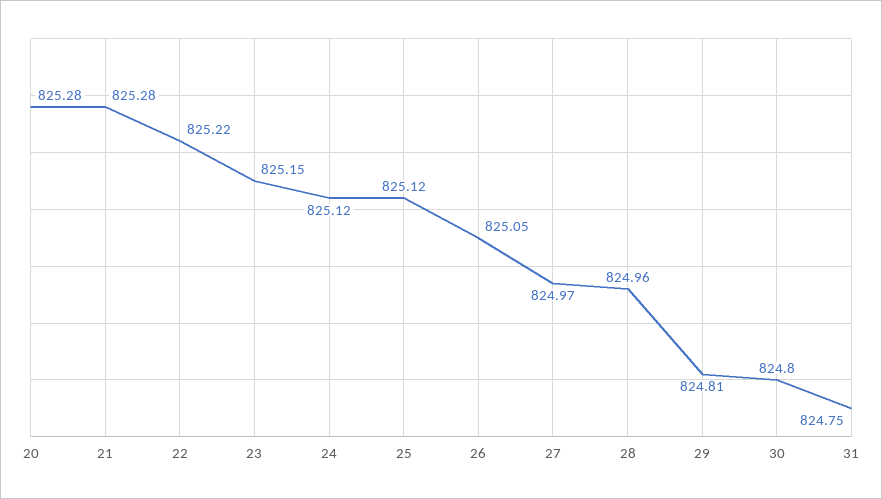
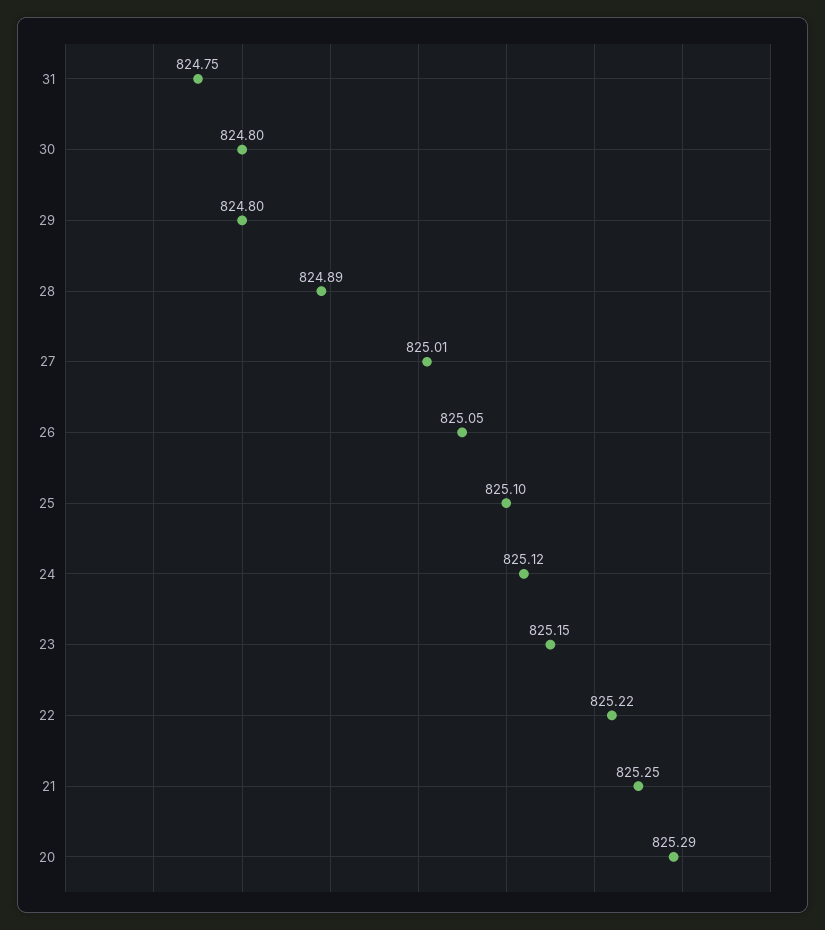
20: 825.28 -> 825.29
21: 825.28 -> 825.25
25: 825.12 -> 825.1
27: 824.97 -> 825.01
28: 824.96 -> 824.89
29: 824.81 -> 824.8

